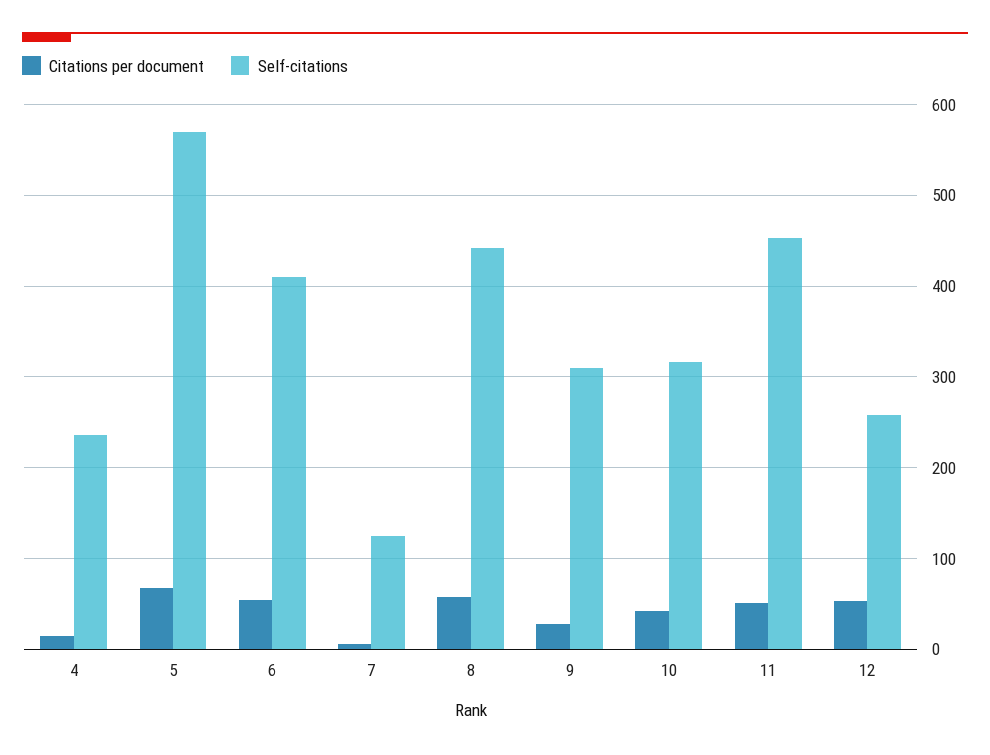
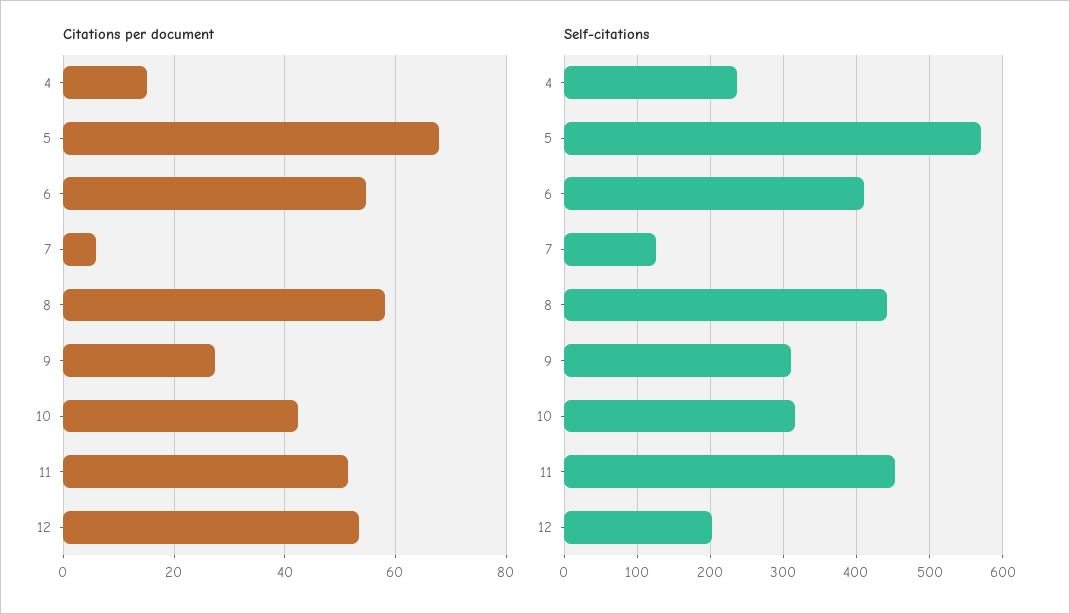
Self-citations, 12: 260 -> 200

